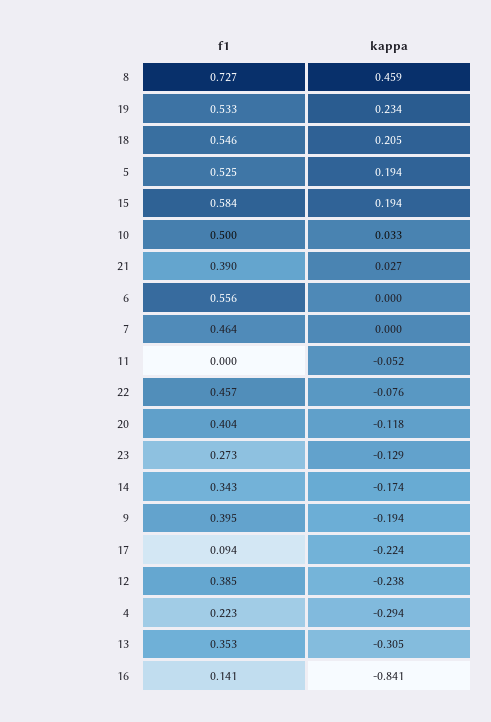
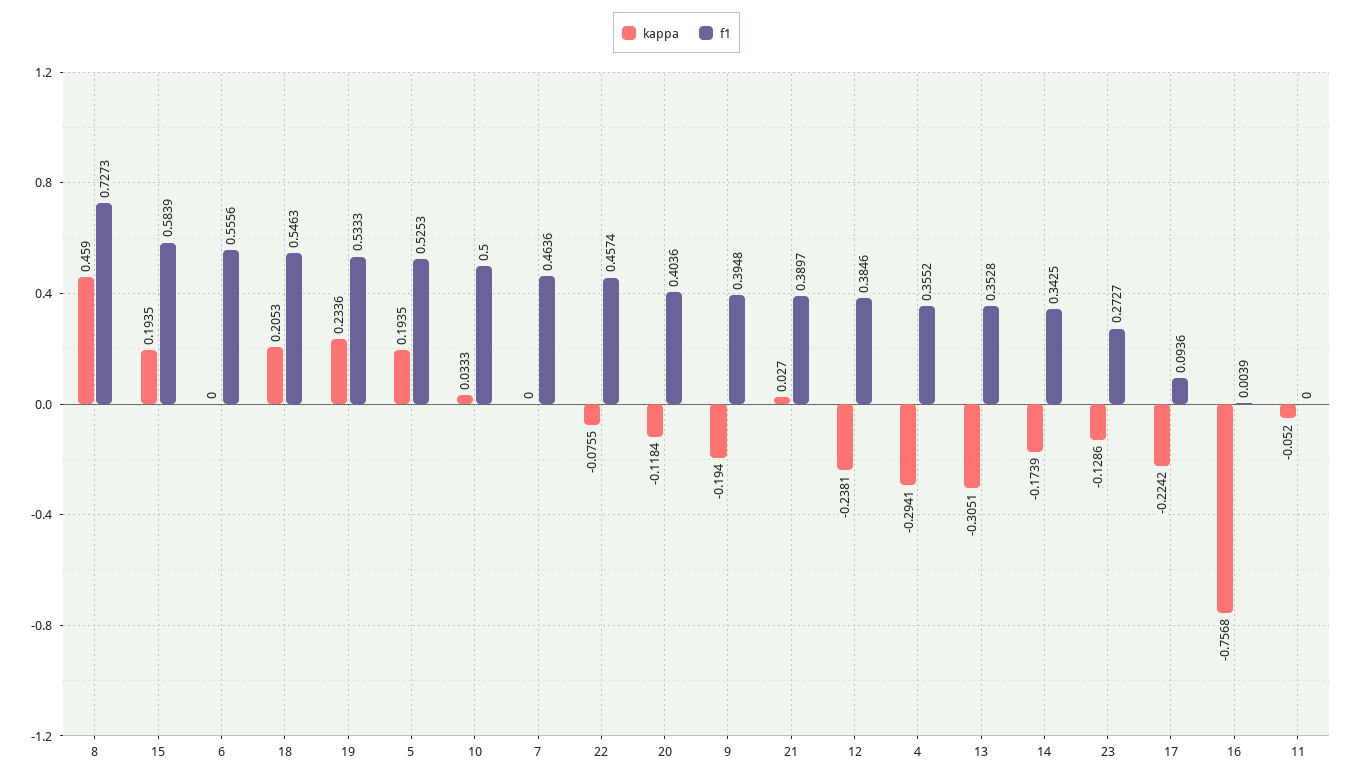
f1, 4: 0.223 -> 0.3552
f1, 16: 0.141 -> 0.0039
kappa, 16: -0.841 -> -0.7568

